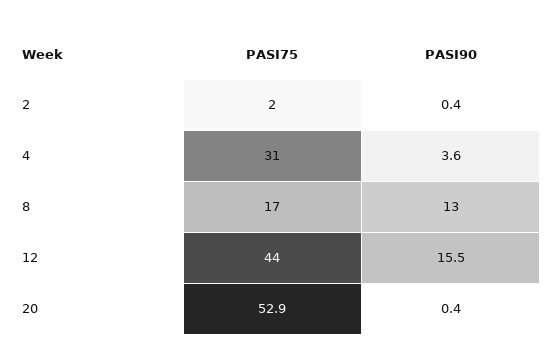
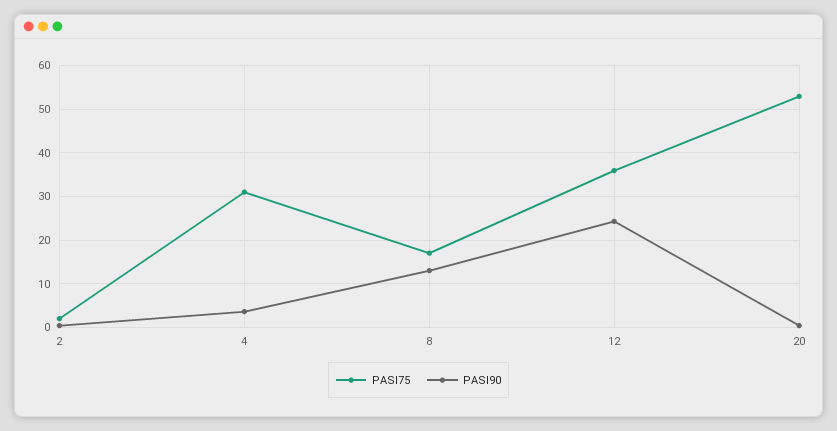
PASI75, 12: 44 -> 36
PASI90, 12: 15.5 -> 24

